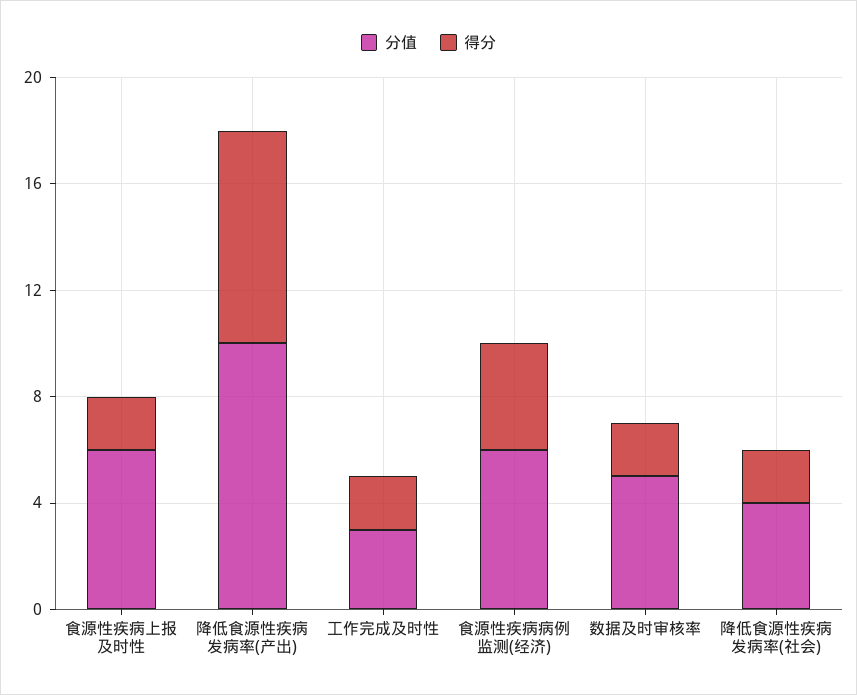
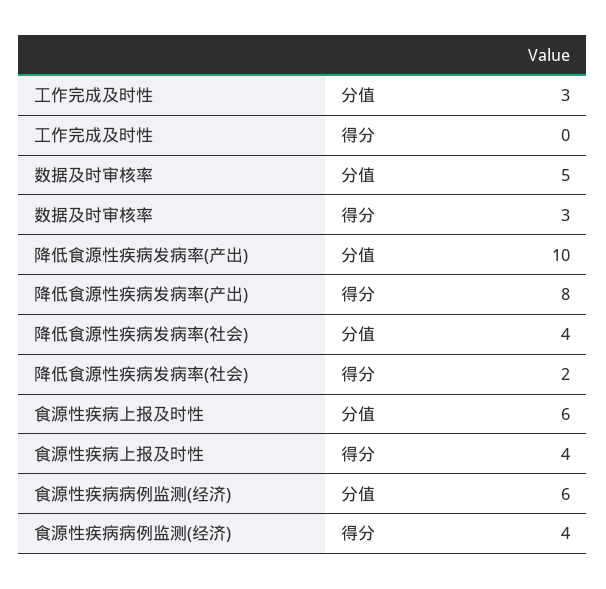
得分, 食源性疾病上报及时性: 2 -> 4
得分, 工作完成及时性: 2 -> 0
得分, 数据及时审核率: 2 -> 3

